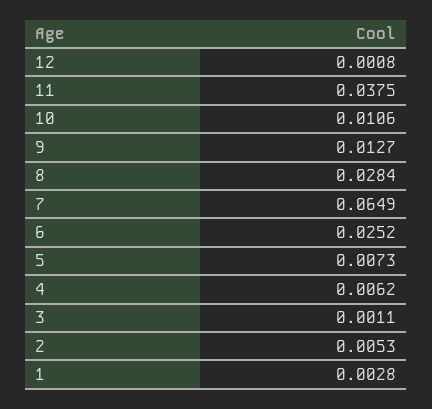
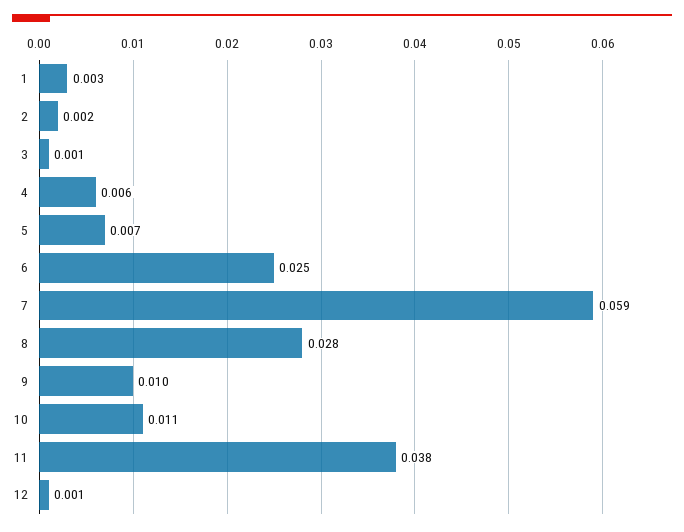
9: 0.0127 -> 0.01
7: 0.0649 -> 0.059
2: 0.0053 -> 0.002

